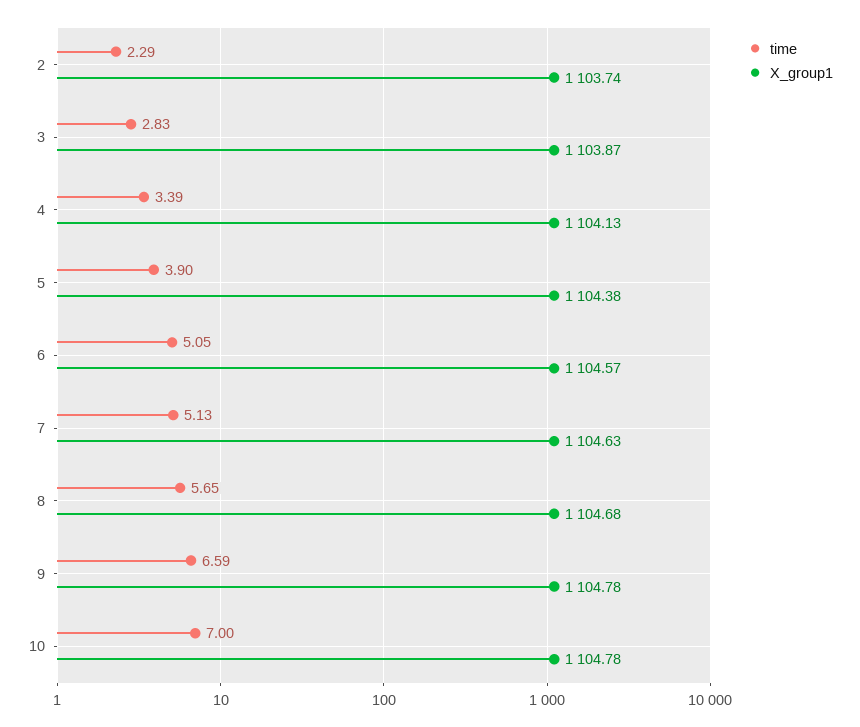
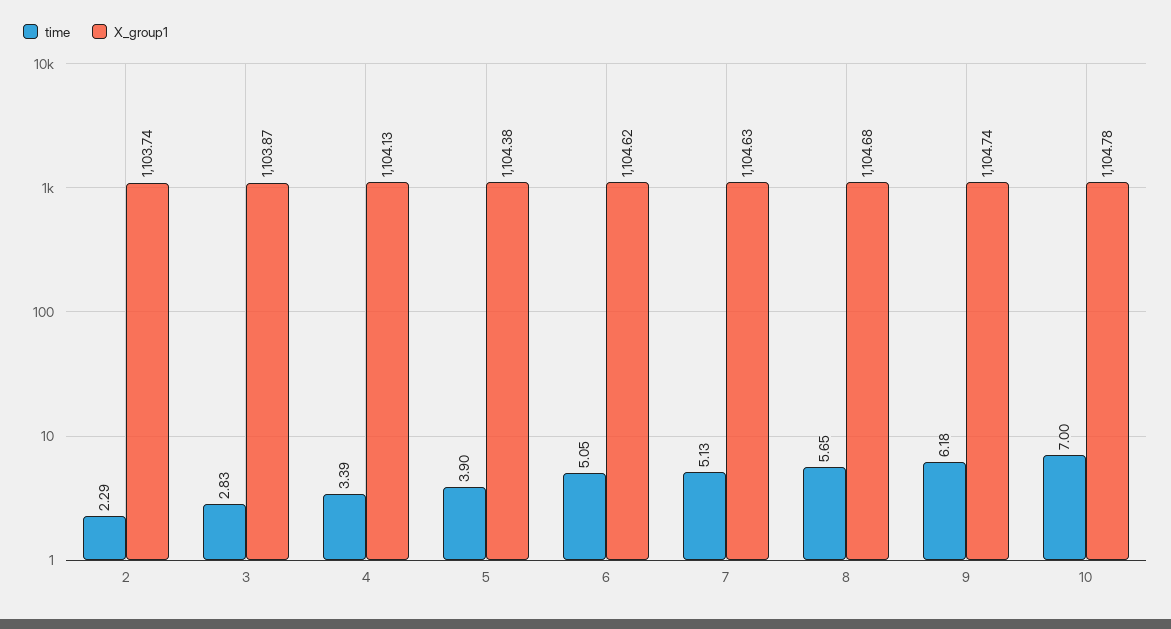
X_group1, 6: 1104.57 -> 1104.62
time, 9: 6.59 -> 6.18
X_group1, 9: 1104.78 -> 1104.74

